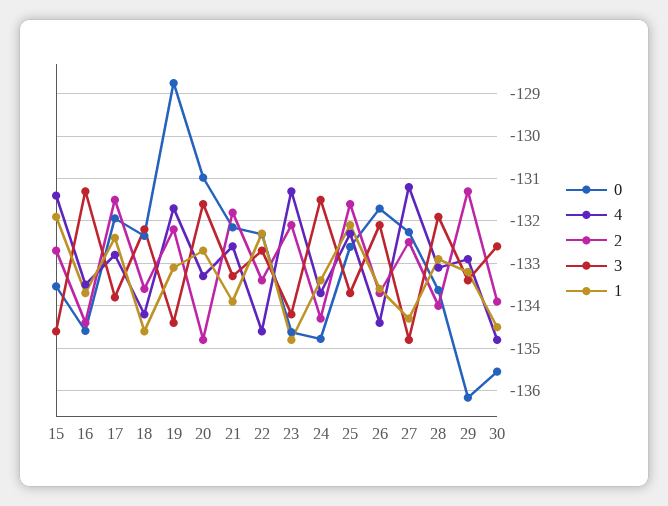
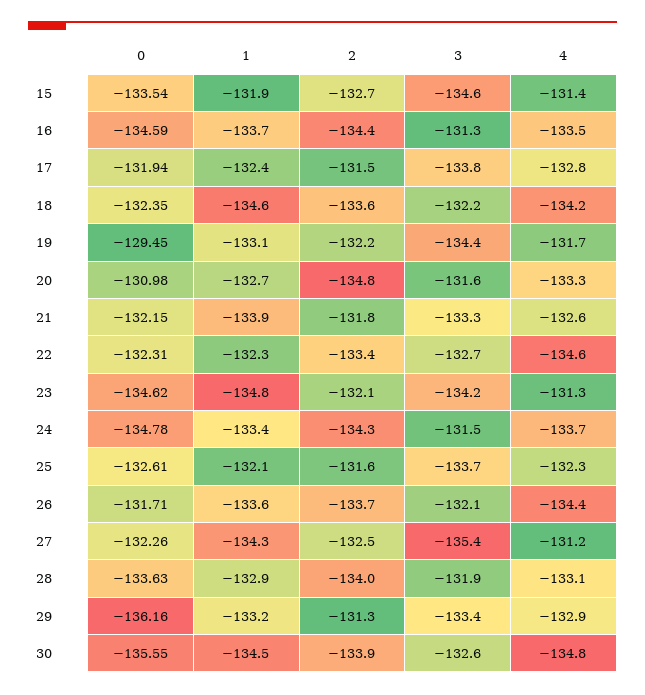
0, 19: -128.8 -> -129.45
3, 27: -134.8 -> -135.4

